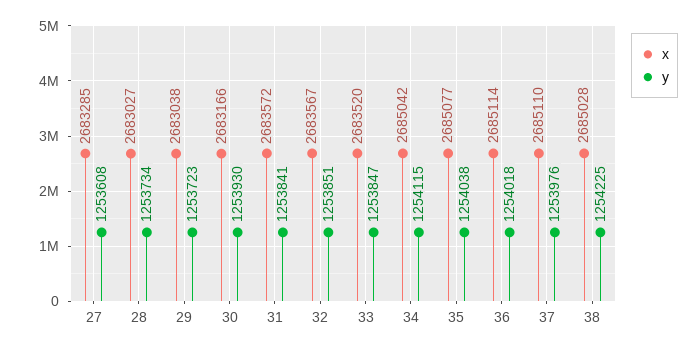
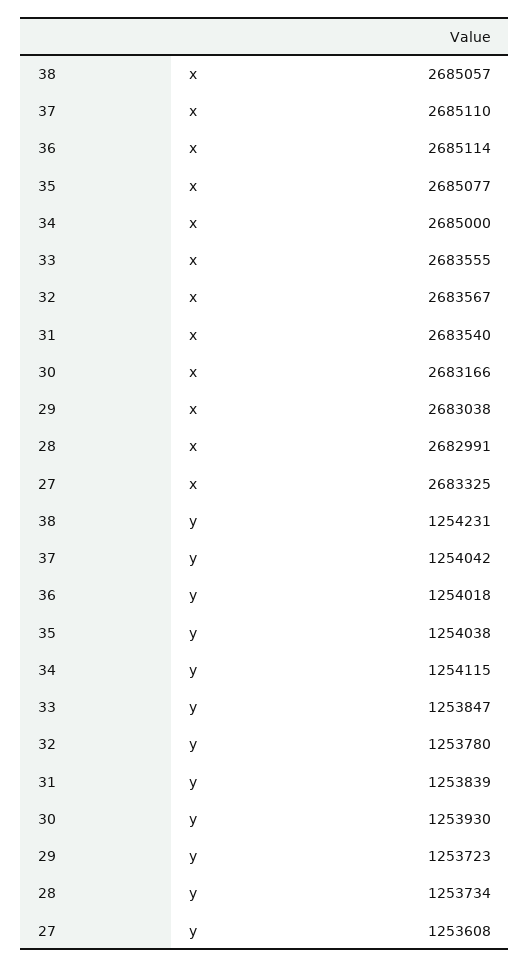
x, 27: 2683285 -> 2683325
x, 28: 2683027 -> 2682991
x, 31: 2683572 -> 2683540
y, 31: 1253841 -> 1253839
y, 32: 1253851 -> 1253780
x, 33: 2683520 -> 2683555
x, 34: 2685042 -> 2685000
y, 37: 1253976 -> 1254042
x, 38: 2685028 -> 2685057
y, 38: 1254225 -> 1254231

